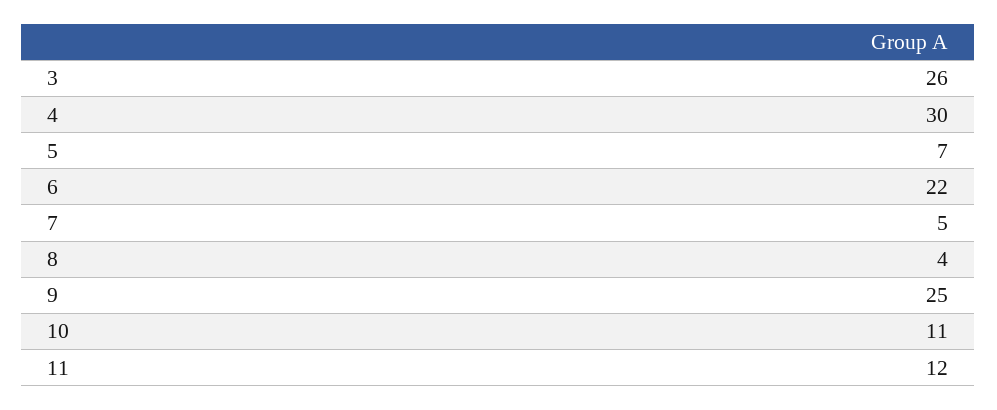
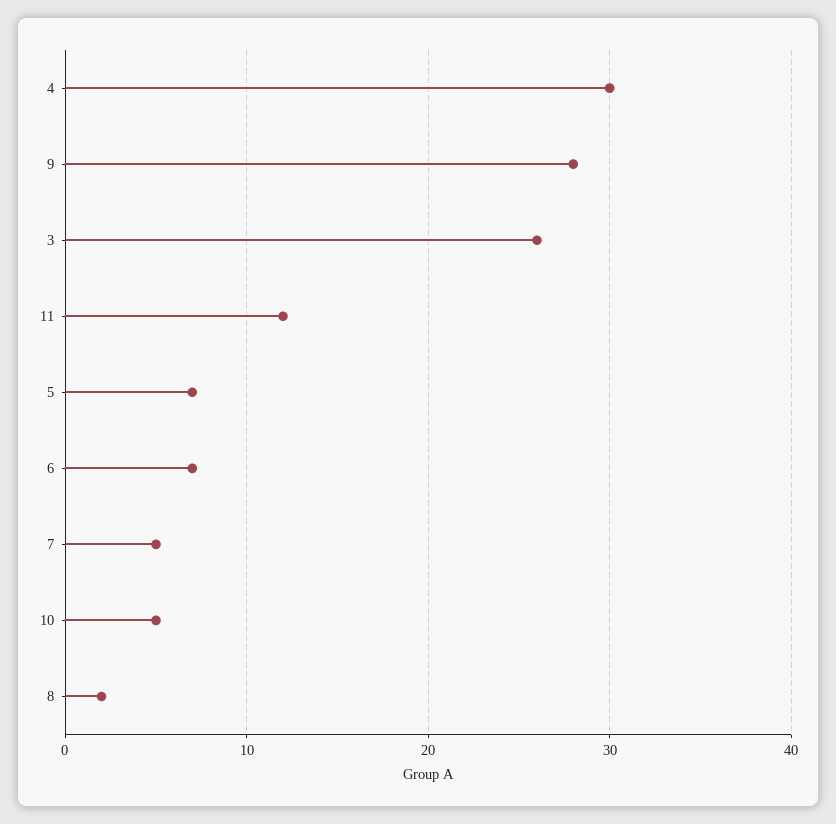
6: 22 -> 7
8: 4 -> 2
9: 25 -> 28
10: 11 -> 5

